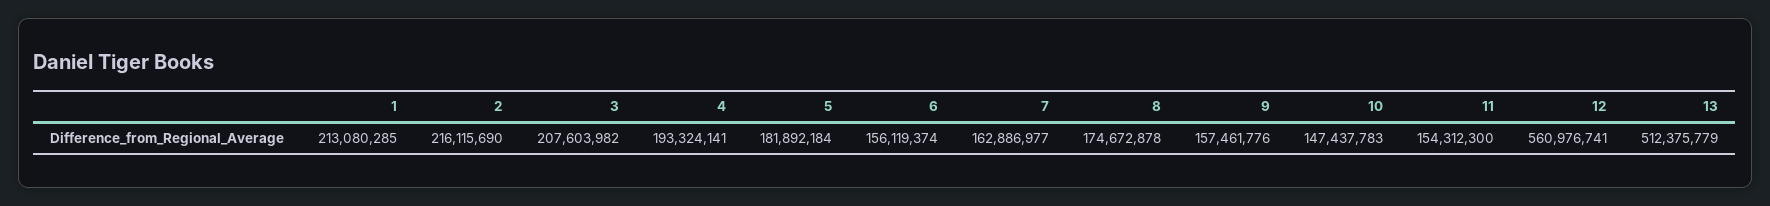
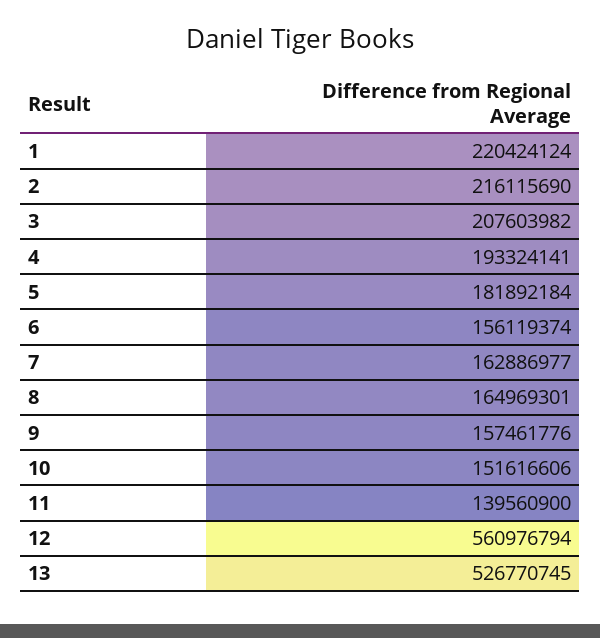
1: 213080285 -> 220424124
8: 174672878 -> 164969301
10: 147437783 -> 151616606
11: 154312300 -> 139560900
12: 560976741 -> 560976794
13: 512375779 -> 526770745

